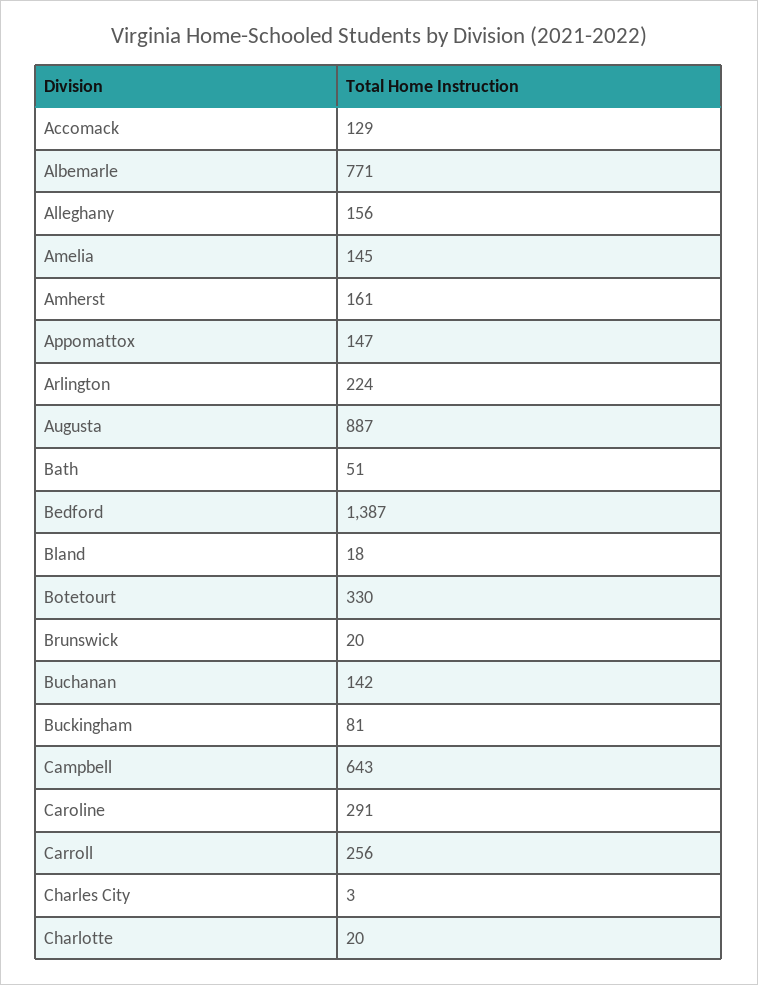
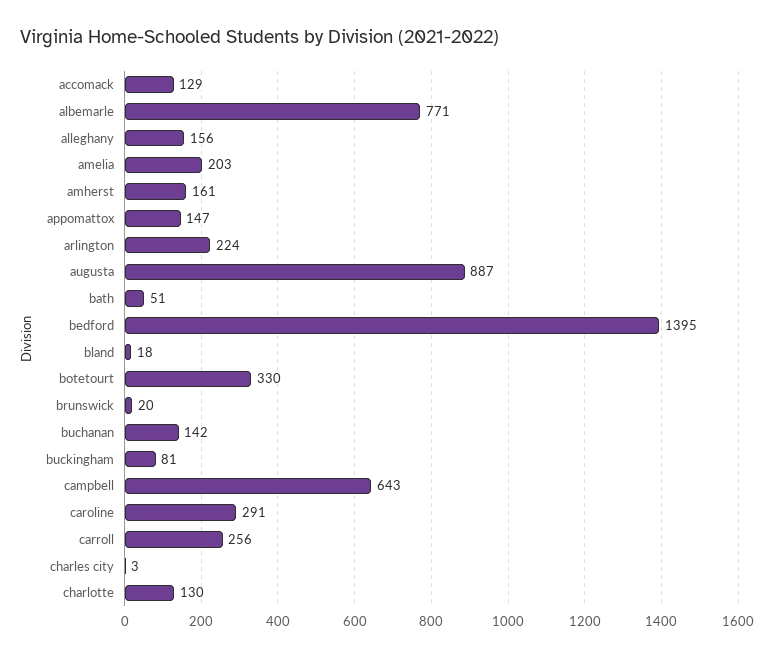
Amelia: 145 -> 203
Bedford: 1387 -> 1395
Charlotte: 20 -> 130

